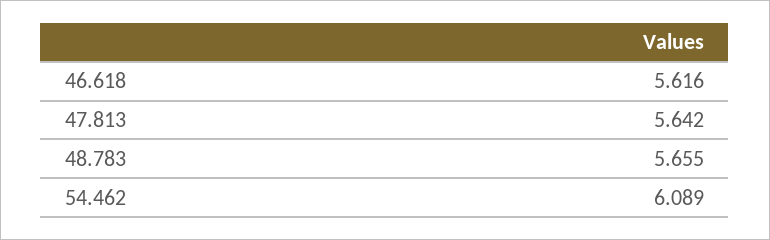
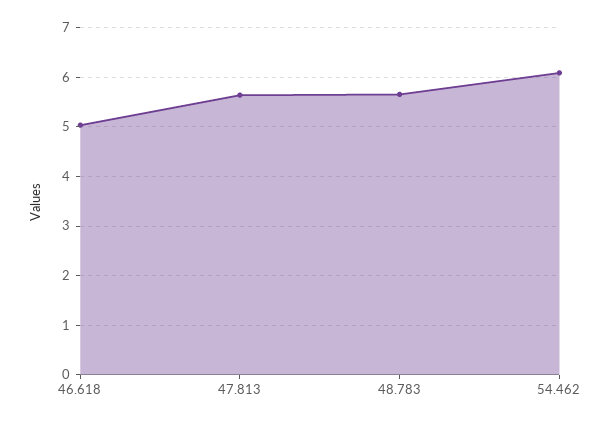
46.618: 5.616 -> 5

